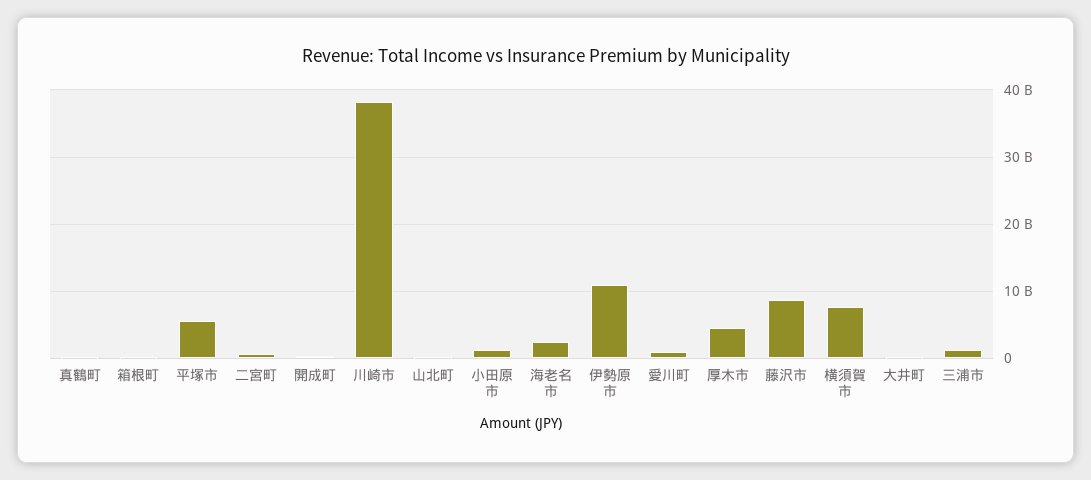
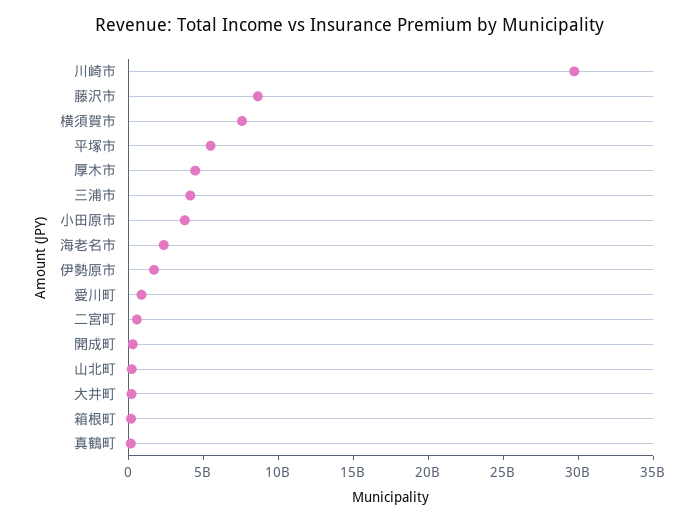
川崎市: 38000000000 -> 30000000000
小田原市: 1000000000 -> 4000000000
伊勢原市: 11000000000 -> 2000000000
三浦市: 1000000000 -> 4000000000

